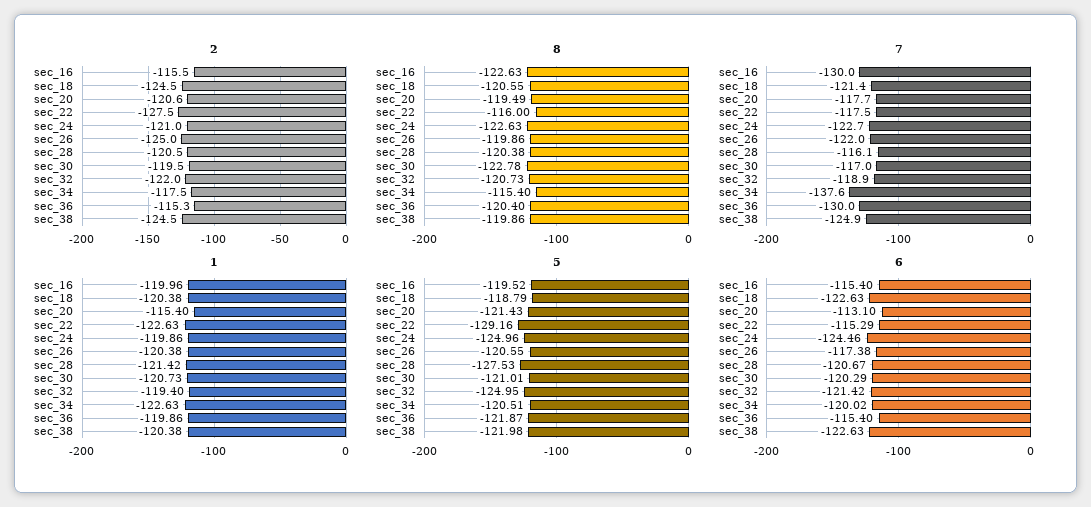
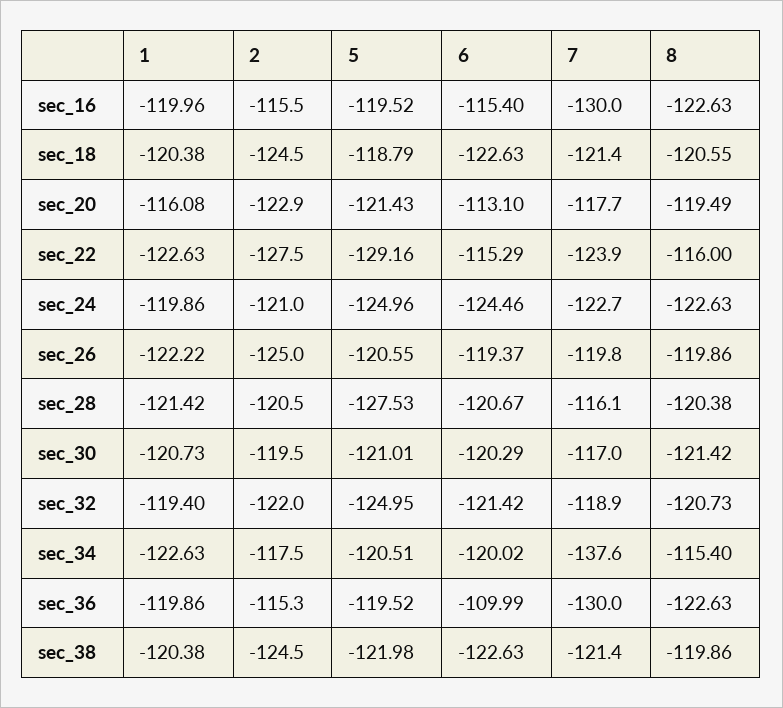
2, sec_20: -120.6 -> -122.9
8, sec_30: -122.78 -> -121.42
8, sec_36: -120.4 -> -122.63
7, sec_22: -117.5 -> -123.9
7, sec_26: -122 -> -119.8
7, sec_38: -124.9 -> -121.4
1, sec_20: -115.4 -> -116.08
1, sec_26: -120.38 -> -122.22
5, sec_36: -121.87 -> -119.52
6, sec_26: -117.38 -> -119.37
6, sec_36: -115.4 -> -109.99

